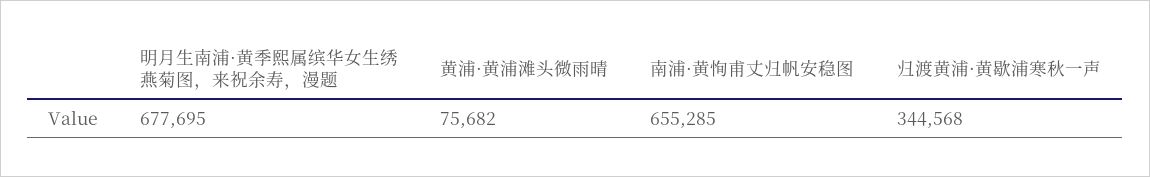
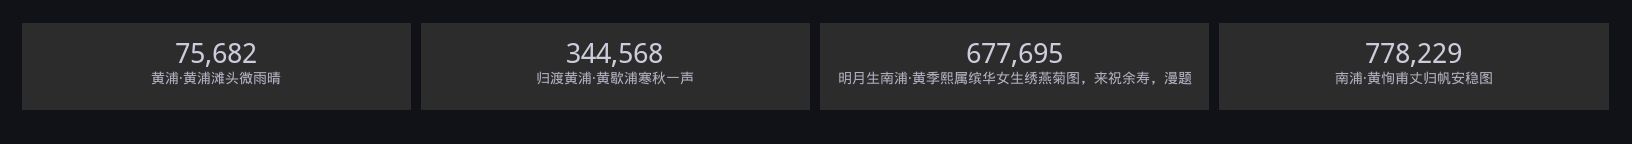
南浦·黄恂甫丈归帆安稳图: 655285 -> 778229

